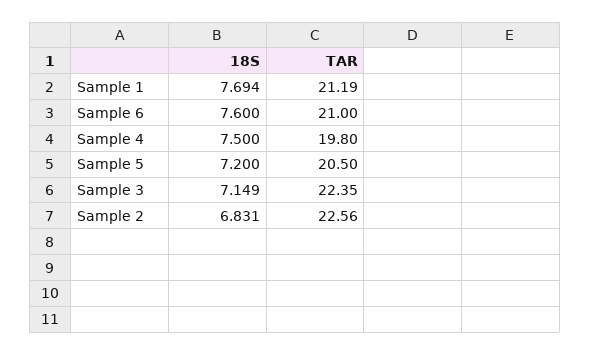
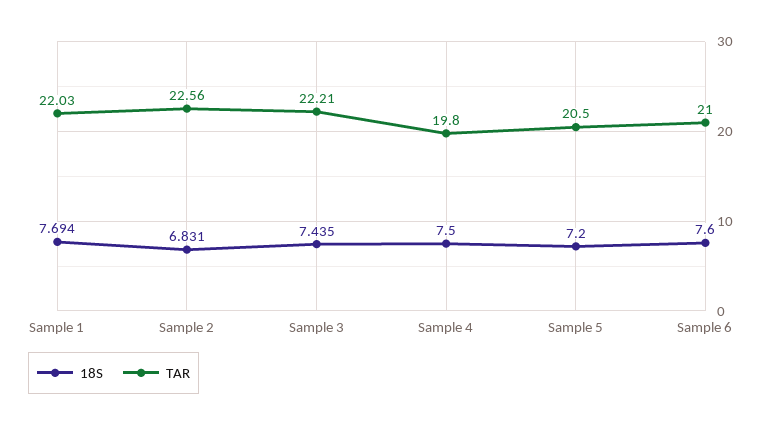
TAR, Sample 1: 21.19 -> 22.03
18S, Sample 3: 7.149 -> 7.435
TAR, Sample 3: 22.35 -> 22.21

